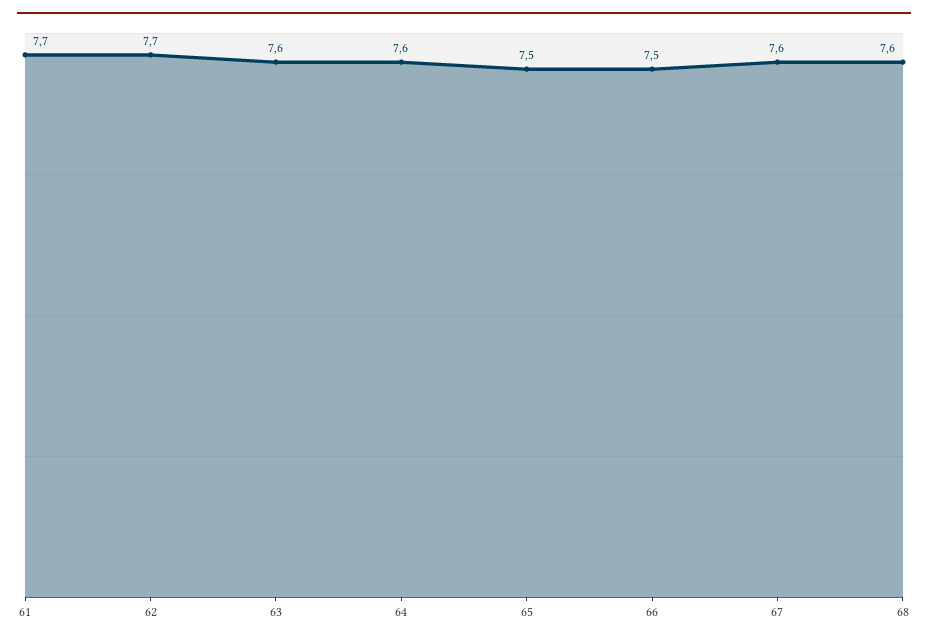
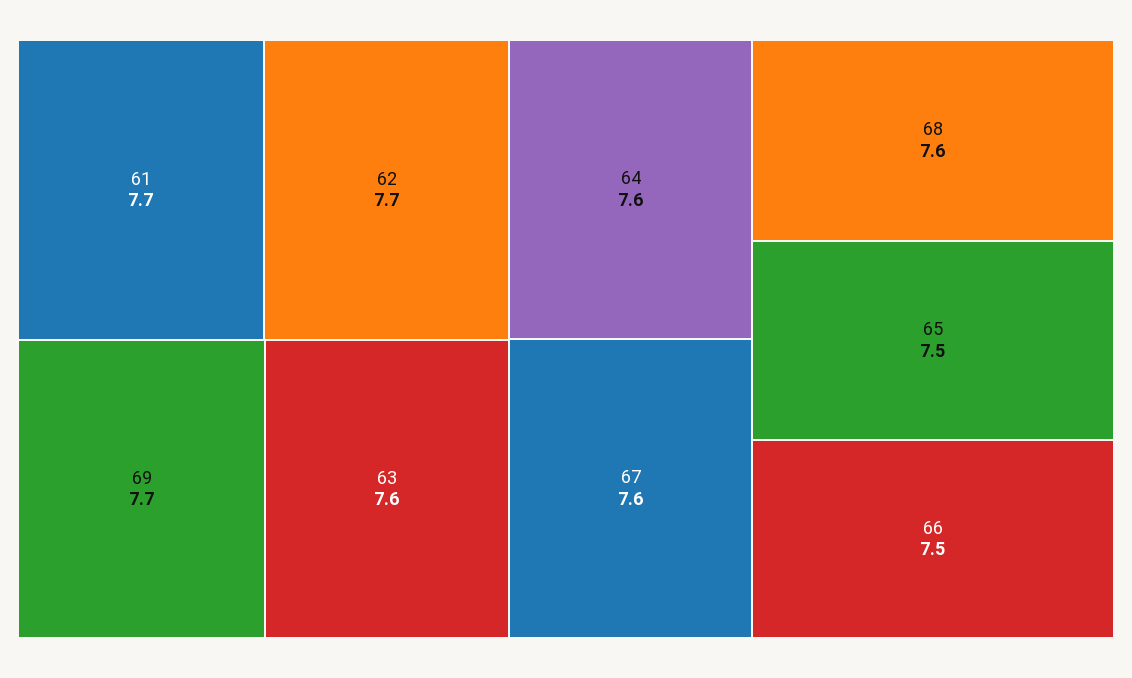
69: none -> 7.7

